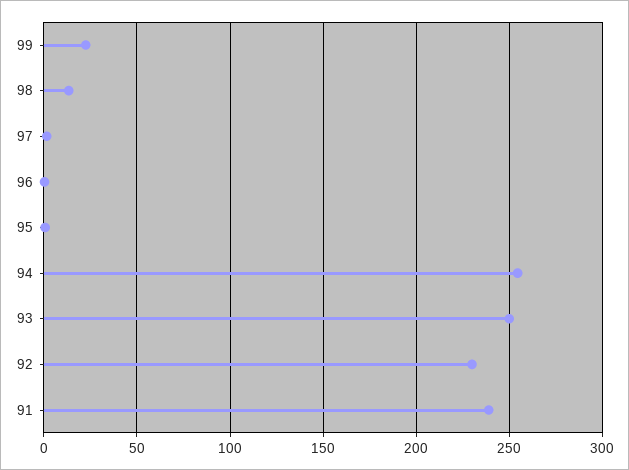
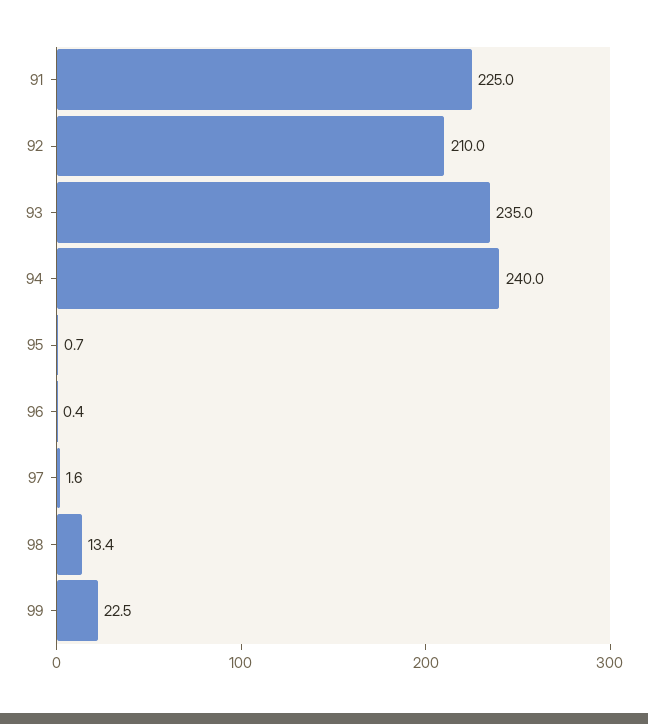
94: 255 -> 240
93: 250 -> 235
92: 230 -> 210
91: 240 -> 225

